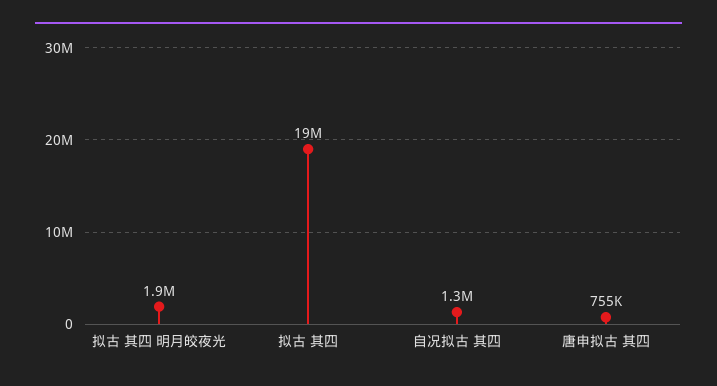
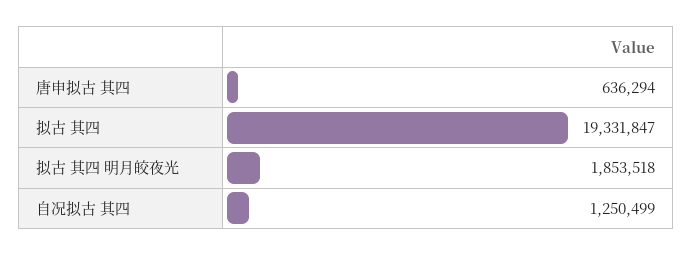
唐申拟古 其四: 755000 -> 636294

